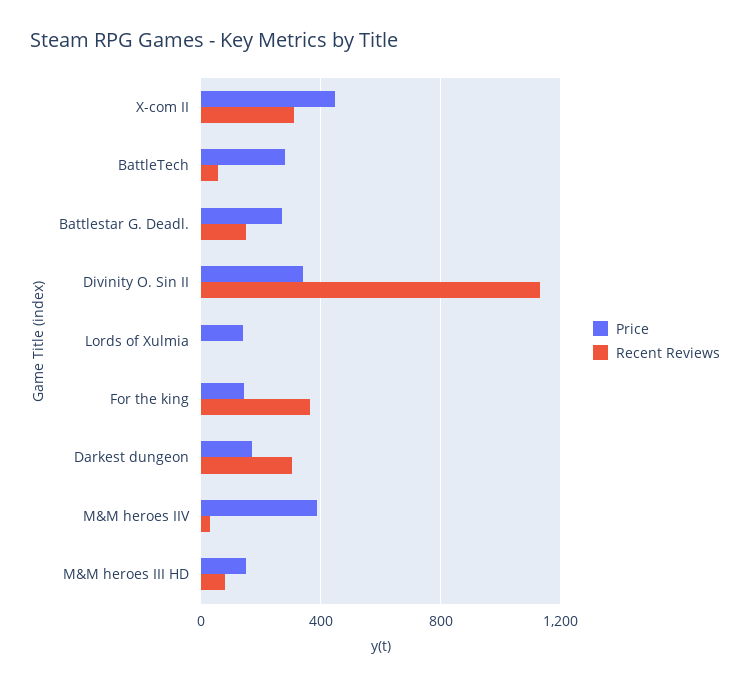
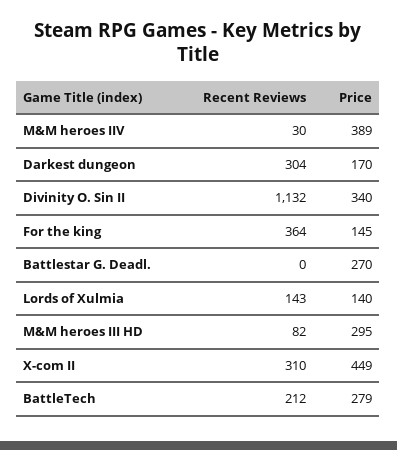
Recent Reviews, BattleTech: 50 -> 212
Recent Reviews, Battlestar G. Deadl.: 150 -> 0
Recent Reviews, Lords of Xulmia: 0 -> 143
Price, M&M heroes III HD: 150 -> 295

